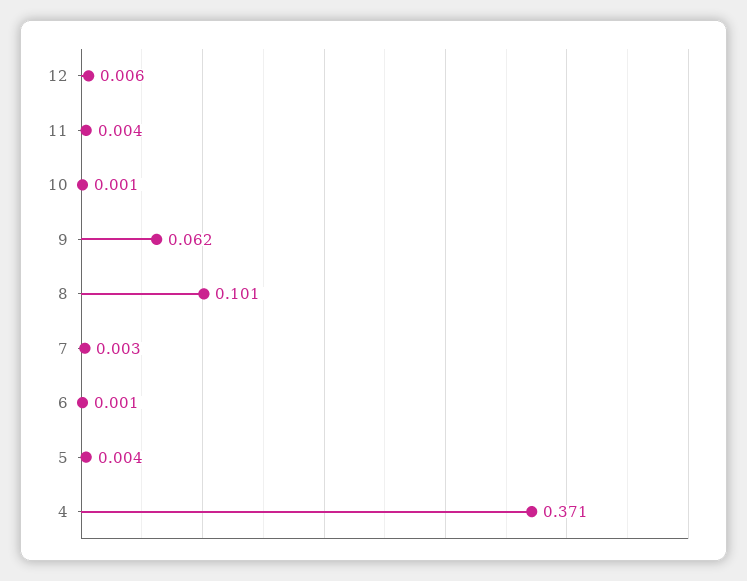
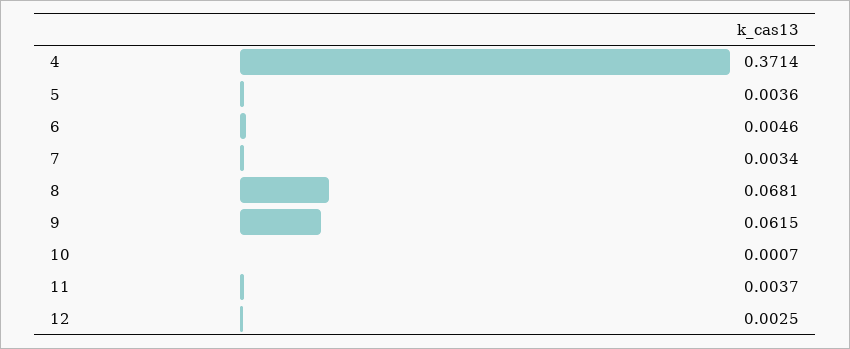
12: 0.006 -> 0.0025
8: 0.101 -> 0.0681
6: 0.001 -> 0.0046

